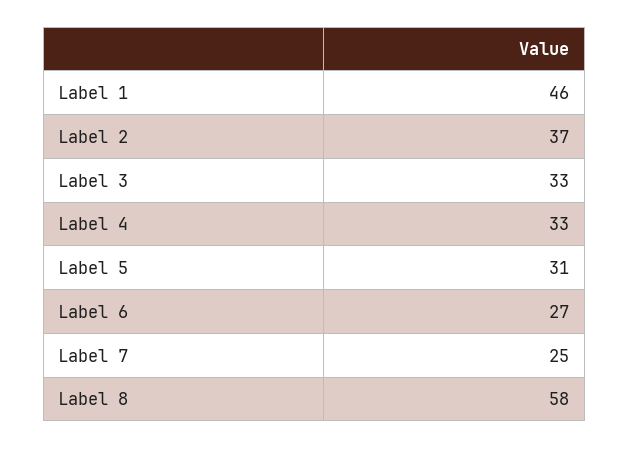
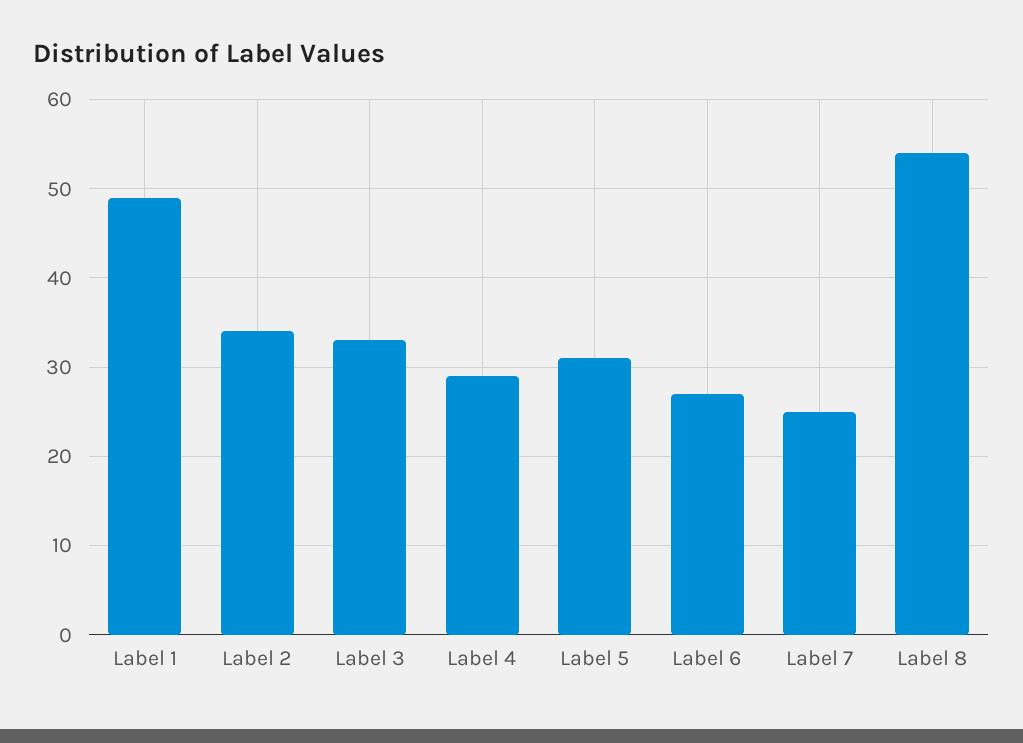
Label 1: 46 -> 49
Label 2: 37 -> 34
Label 4: 33 -> 29
Label 8: 58 -> 54

